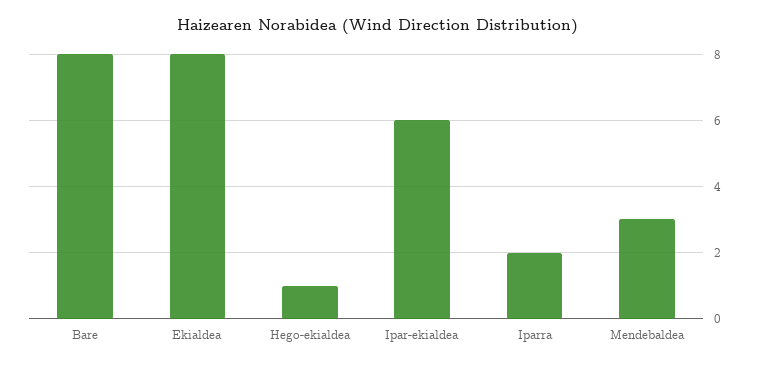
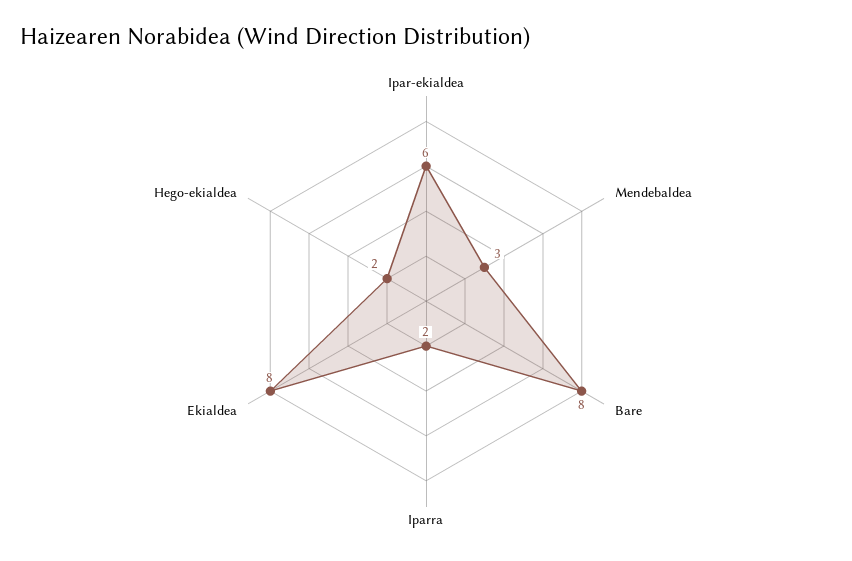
Hego-ekialdea: 1 -> 2

